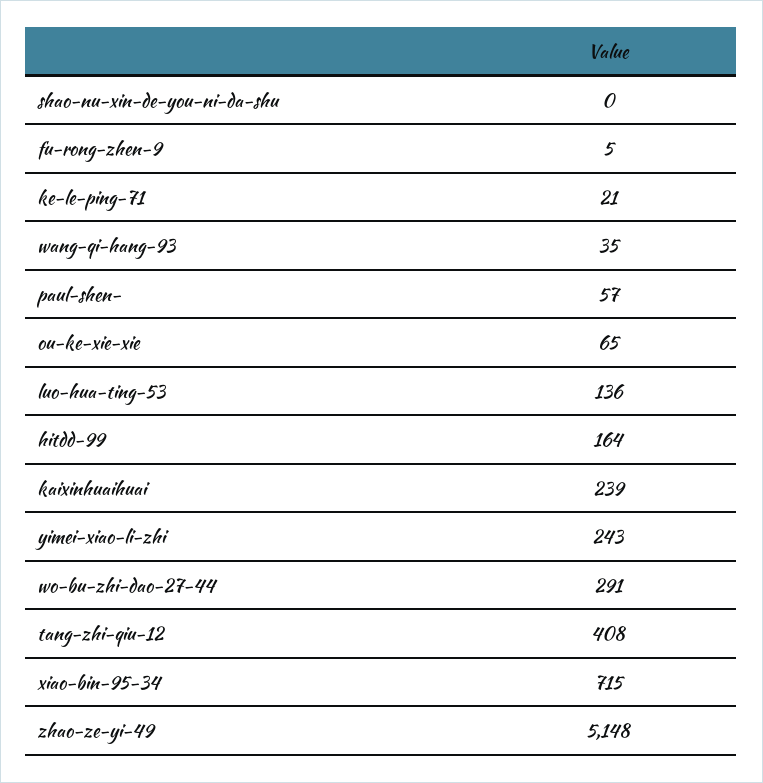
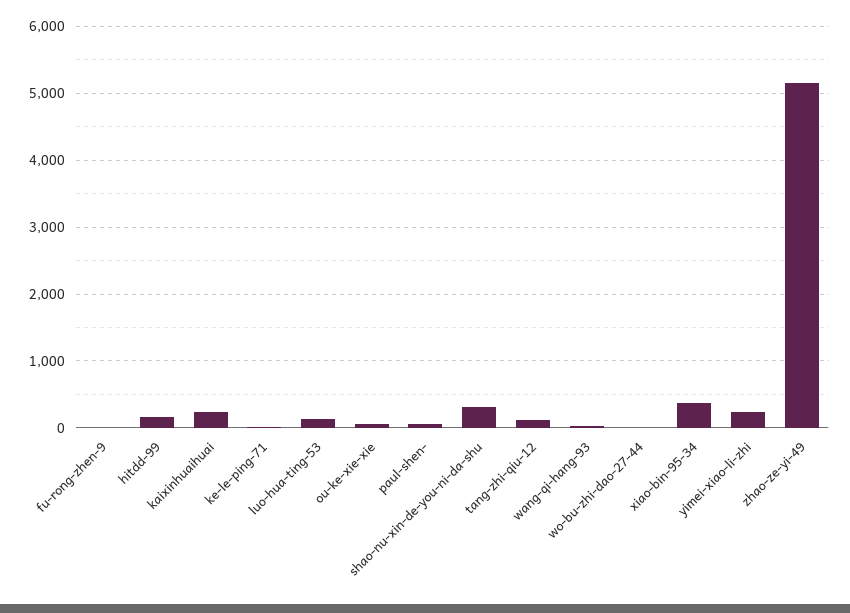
shao-nu-xin-de-you-ni-da-shu: 0 -> 300
wo-bu-zhi-dao-27-44: 291 -> 0
tang-zhi-qiu-12: 408 -> 100
xiao-bin-95-34: 715 -> 400

